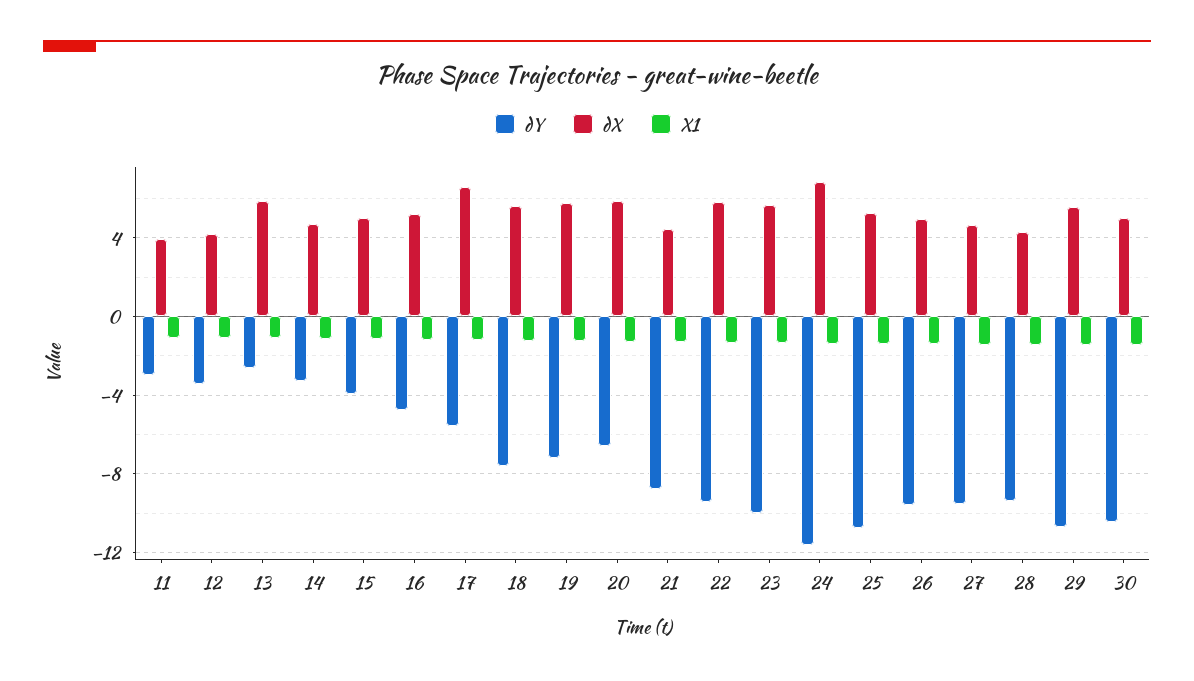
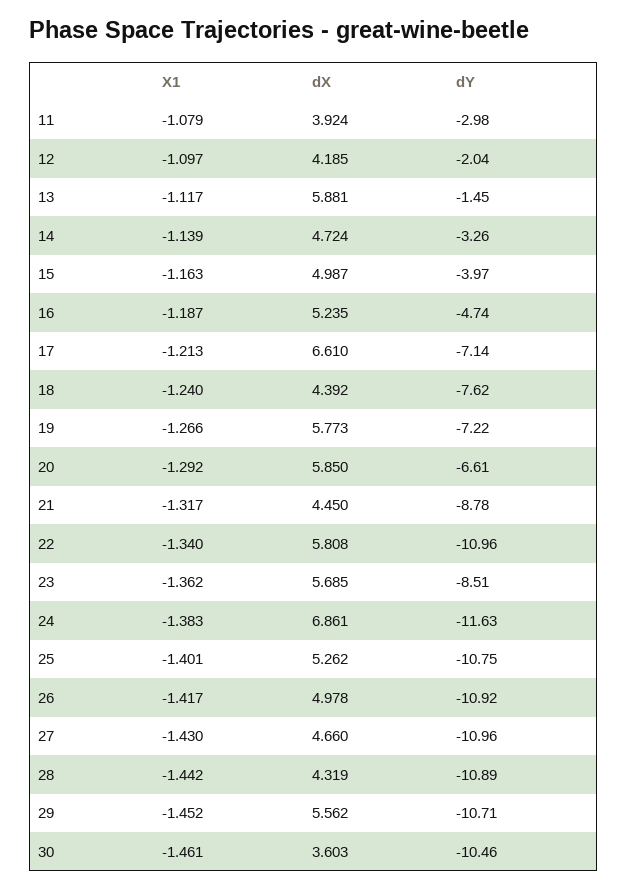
dY, 12: -3.5 -> -2.04
dY, 13: -2.5 -> -1.45
dY, 17: -5.5 -> -7.14
dX, 18: 5.5 -> 4.392
dY, 22: -9.5 -> -10.96
dY, 23: -10 -> -8.51
dY, 26: -9.5 -> -10.92
dY, 27: -9.5 -> -10.96
dY, 28: -9.5 -> -10.89
dX, 30: 5 -> 3.603

